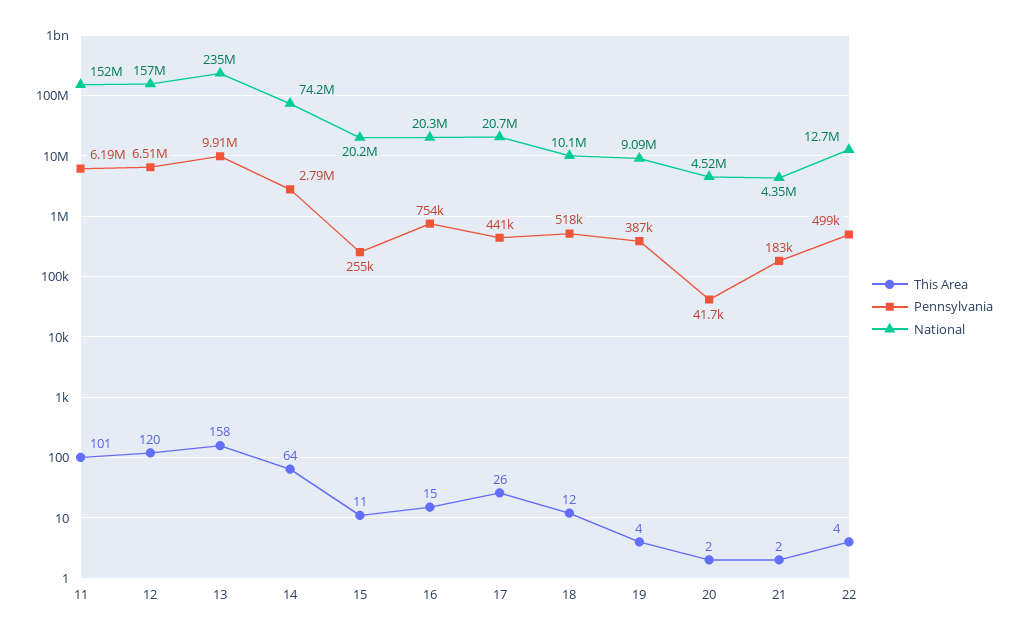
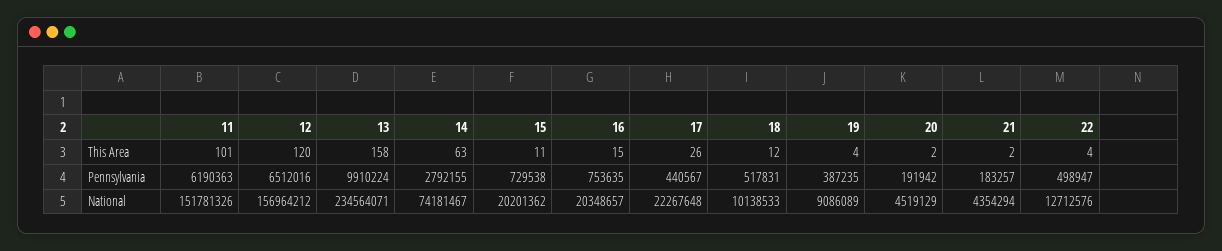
This Area, 14: 64 -> 63
Pennsylvania, 15: 255000 -> 729538
National, 17: 20700000 -> 22267648
Pennsylvania, 20: 41700 -> 191942

